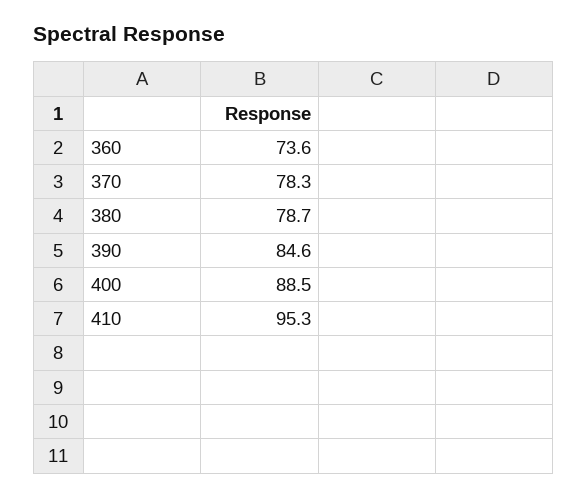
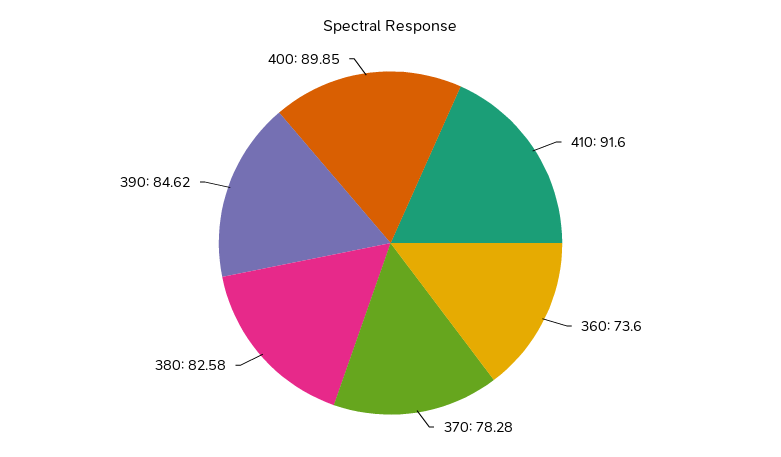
380: 78.7 -> 82.58
400: 88.5 -> 89.85
410: 95.3 -> 91.6

